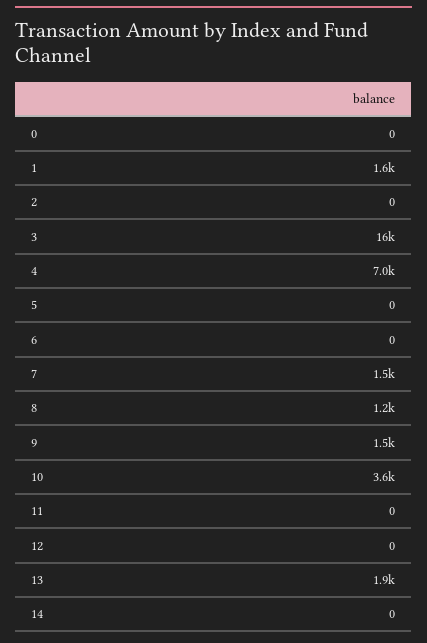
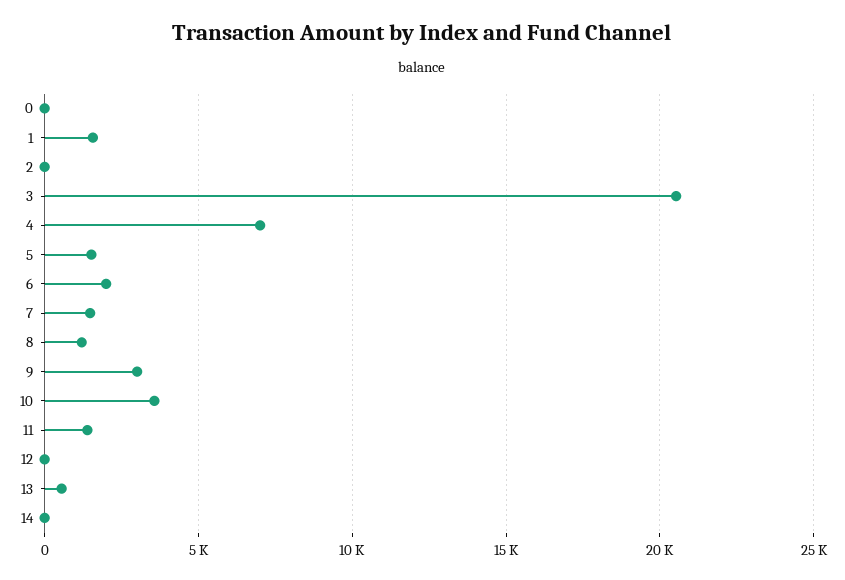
3: 16000 -> 20500
5: 0 -> 1500
6: 0 -> 2000
9: 1500 -> 3000
11: 0 -> 1500
13: 1900 -> 500

